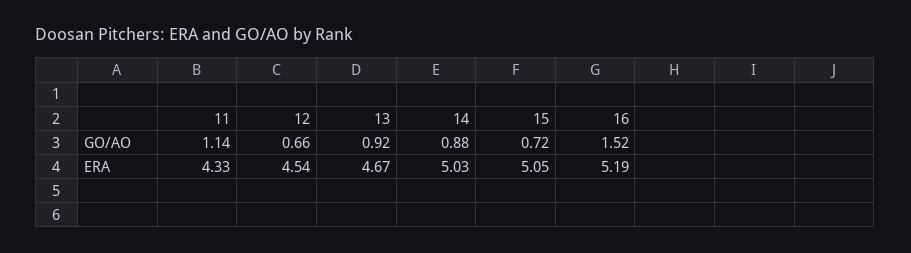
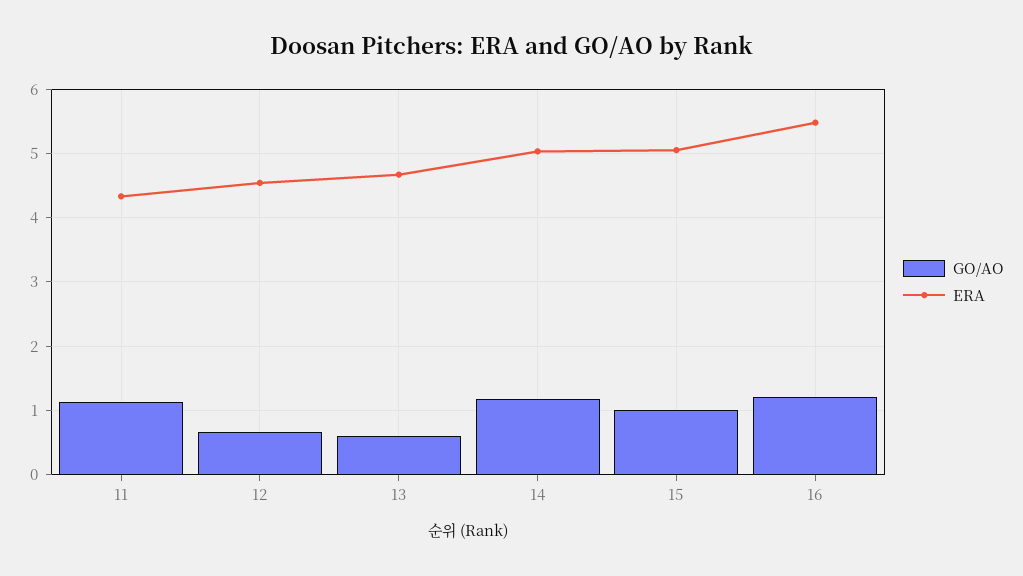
GO/AO, 13: 0.92 -> 0.6
GO/AO, 14: 0.88 -> 1.2
GO/AO, 15: 0.72 -> 1
GO/AO, 16: 1.52 -> 1.2
ERA, 16: 5.19 -> 5.5

